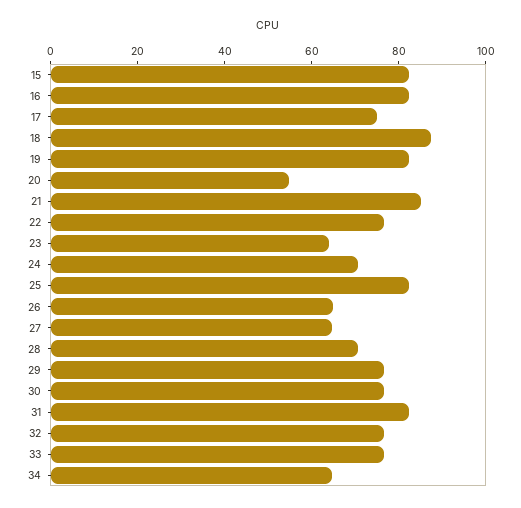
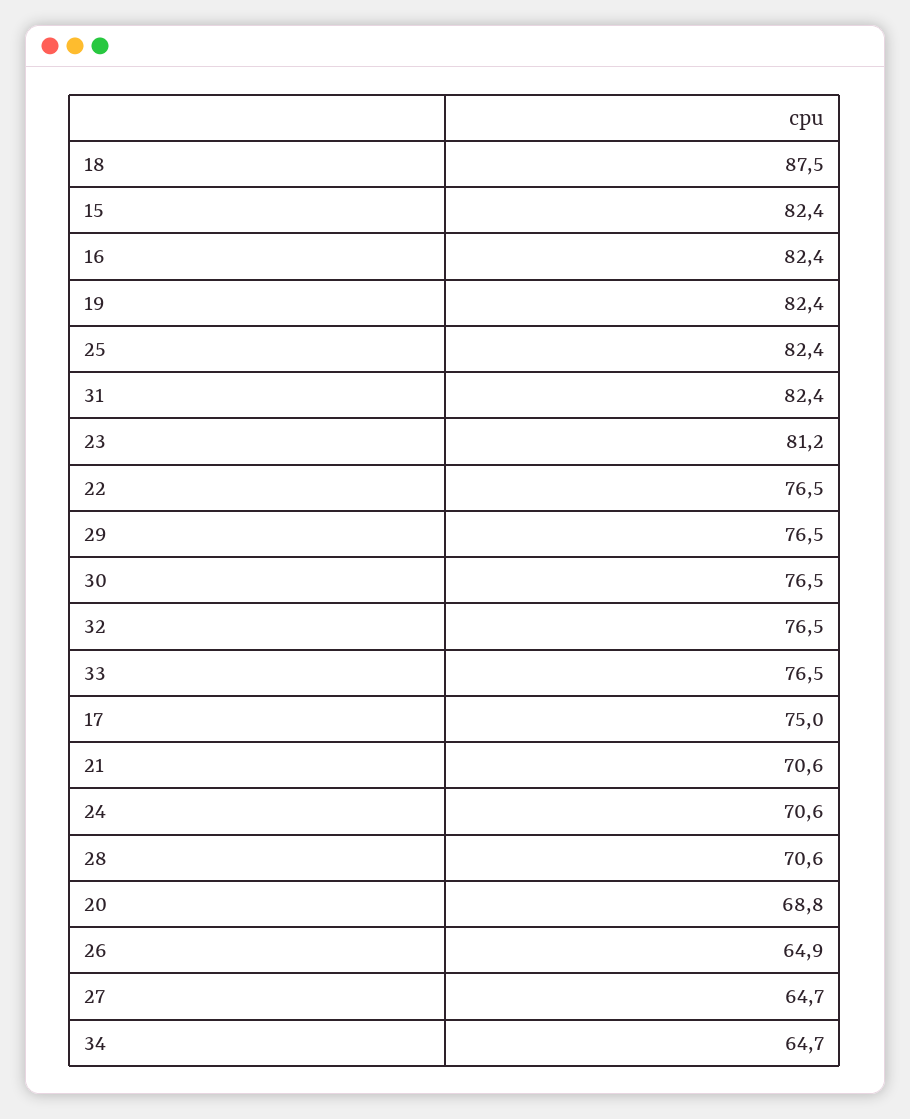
20: 55 -> 68.8
21: 85 -> 70.6
23: 65 -> 81.2

